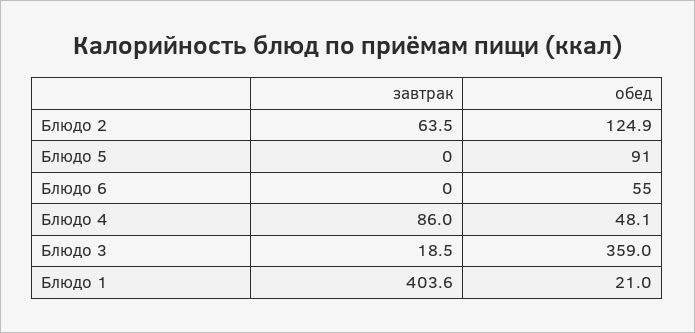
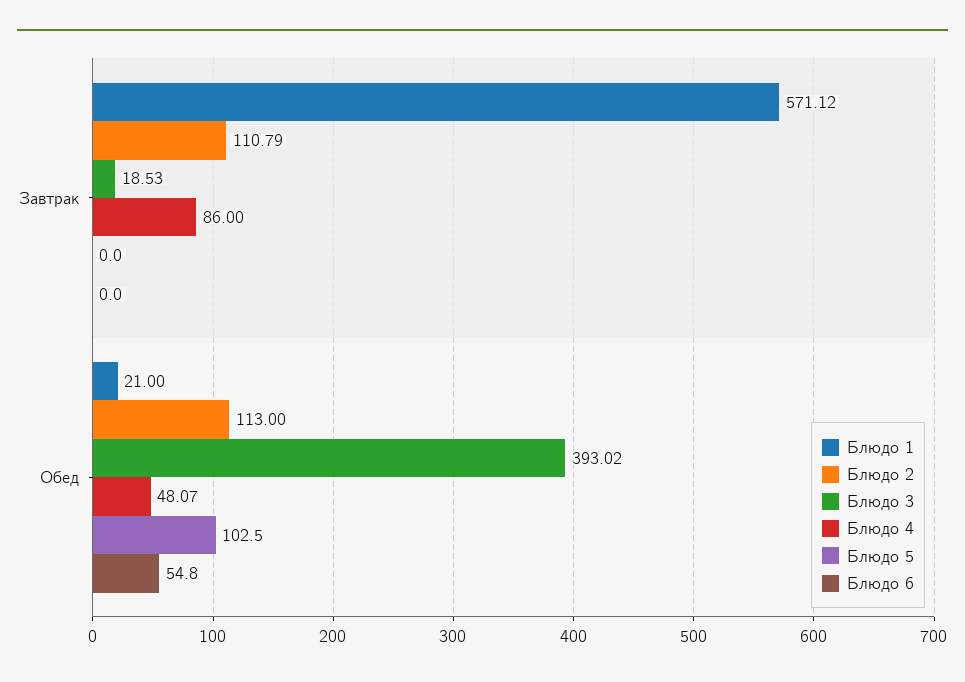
Блюдо 2, завтрак: 63.5 -> 110.79
Блюдо 2, обед: 124.9 -> 113
Блюдо 5, обед: 91 -> 102.5
Блюдо 3, обед: 359 -> 393.02
Блюдо 1, завтрак: 403.6 -> 571.12

